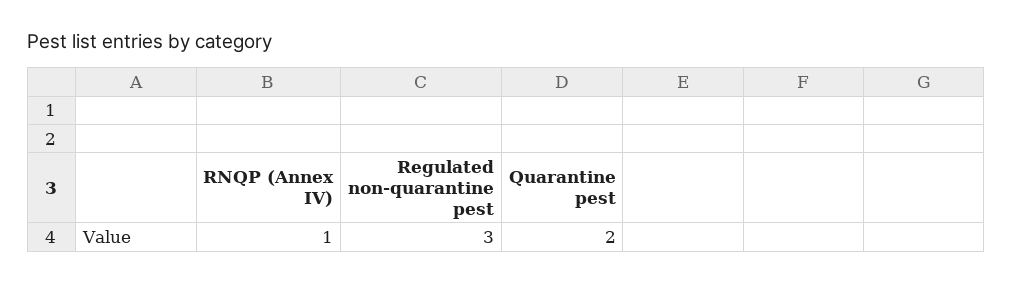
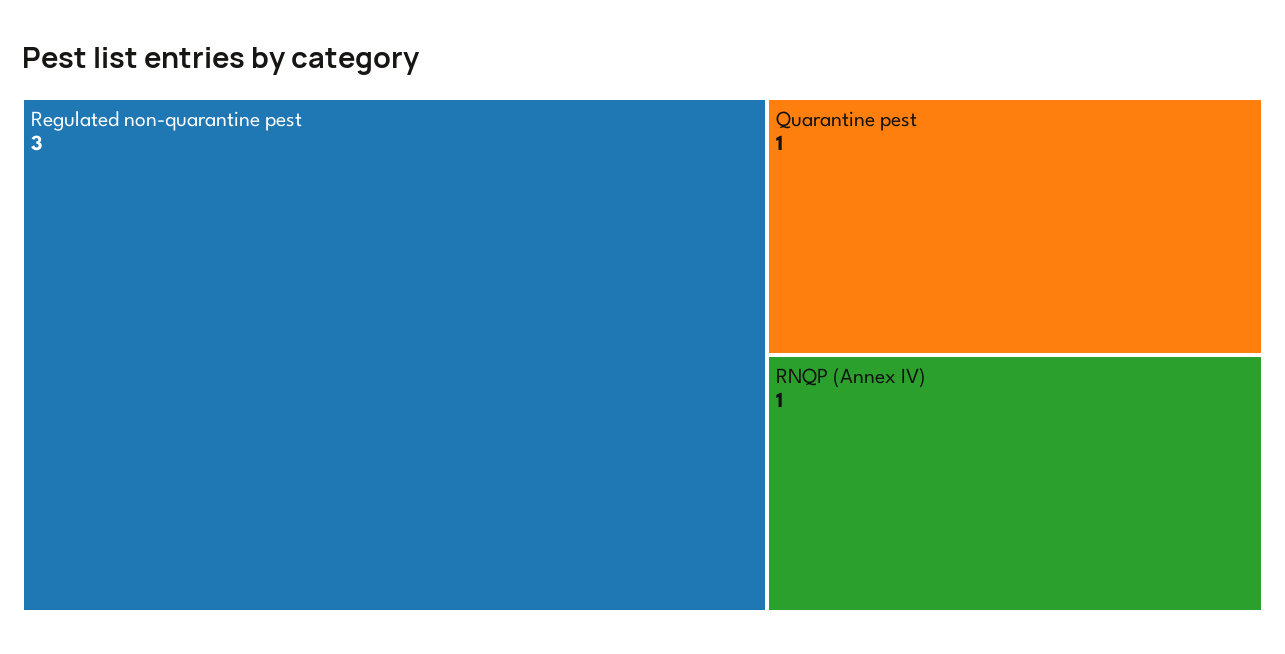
Quarantine pest: 2 -> 1

